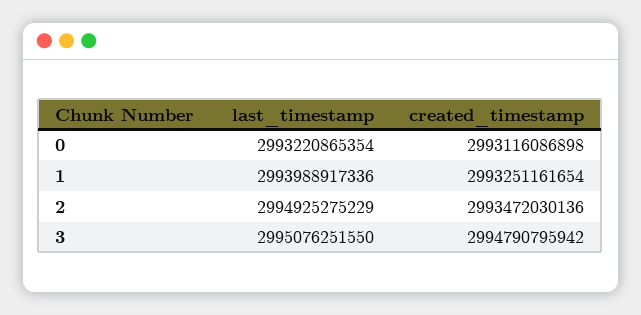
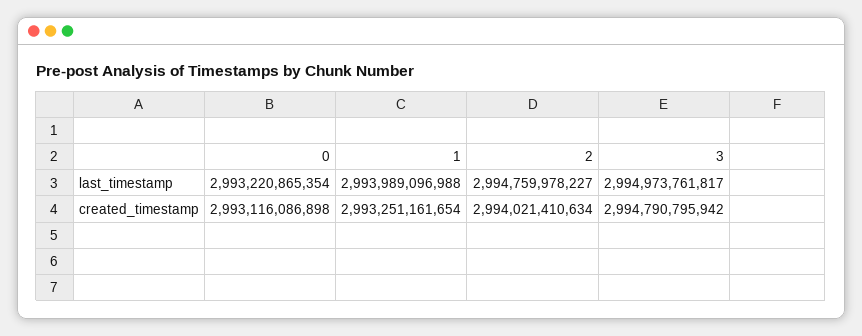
last_timestamp, 1: 2993988917336 -> 2993989096988
last_timestamp, 2: 2994925275229 -> 2994759978227
created_timestamp, 2: 2993472030136 -> 2994021410634
last_timestamp, 3: 2995076251550 -> 2994973761817

